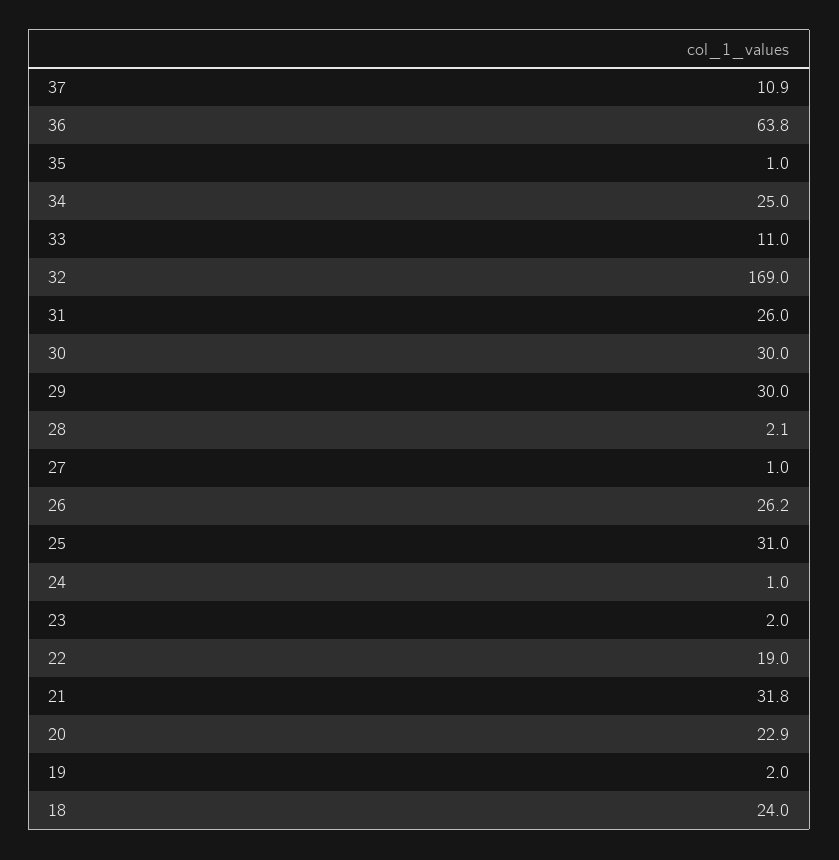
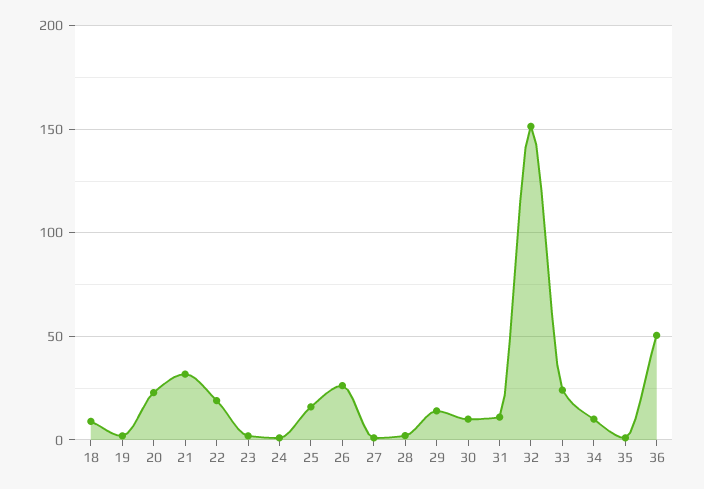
37: 10.9 -> none
36: 63.8 -> 50
34: 25 -> 10
33: 11 -> 25
32: 169 -> 150
31: 26 -> 10
30: 30 -> 10
29: 30 -> 15
25: 31 -> 15
18: 24 -> 10

